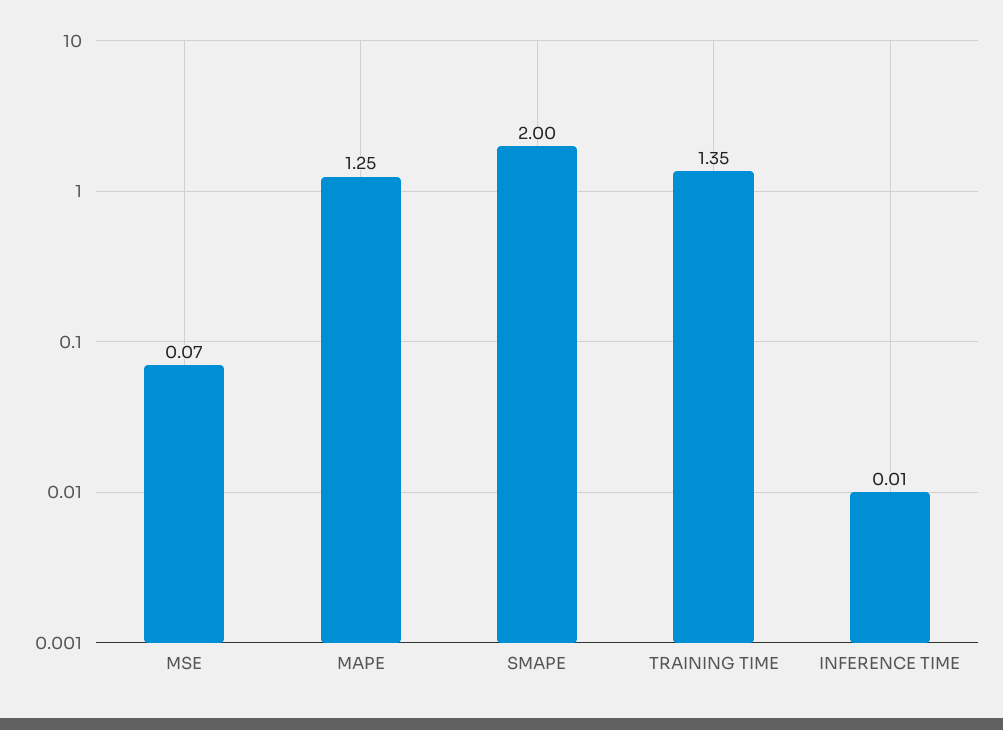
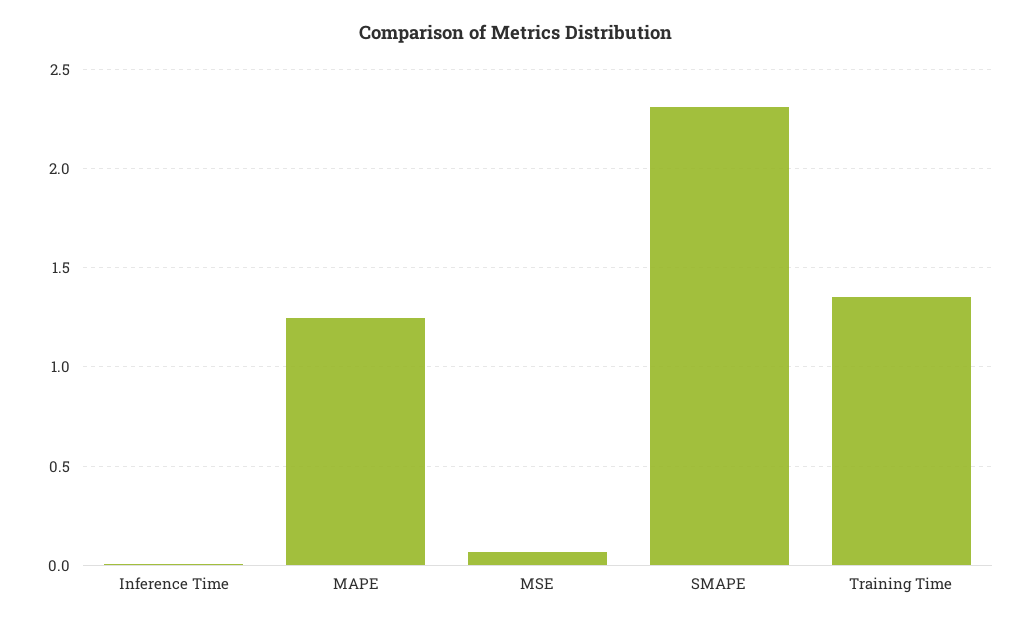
SMAPE: 2 -> 2.3

